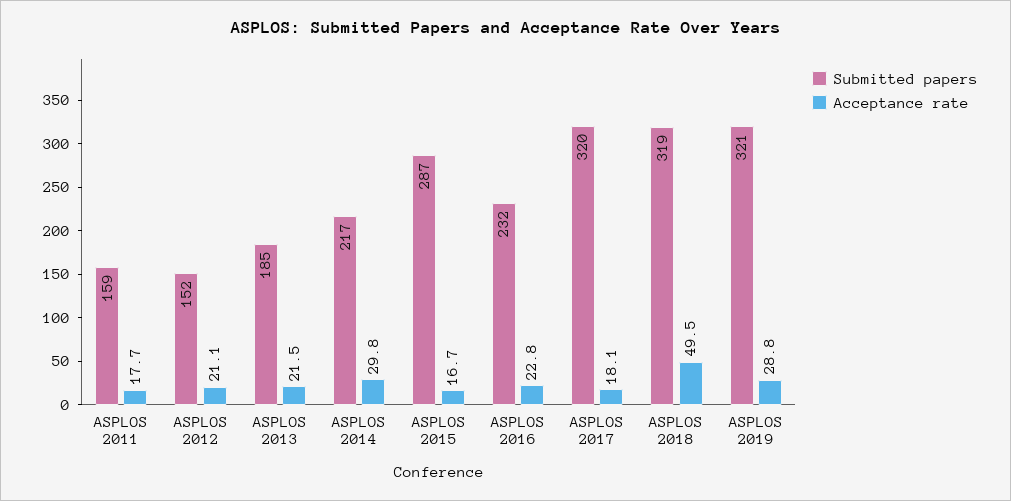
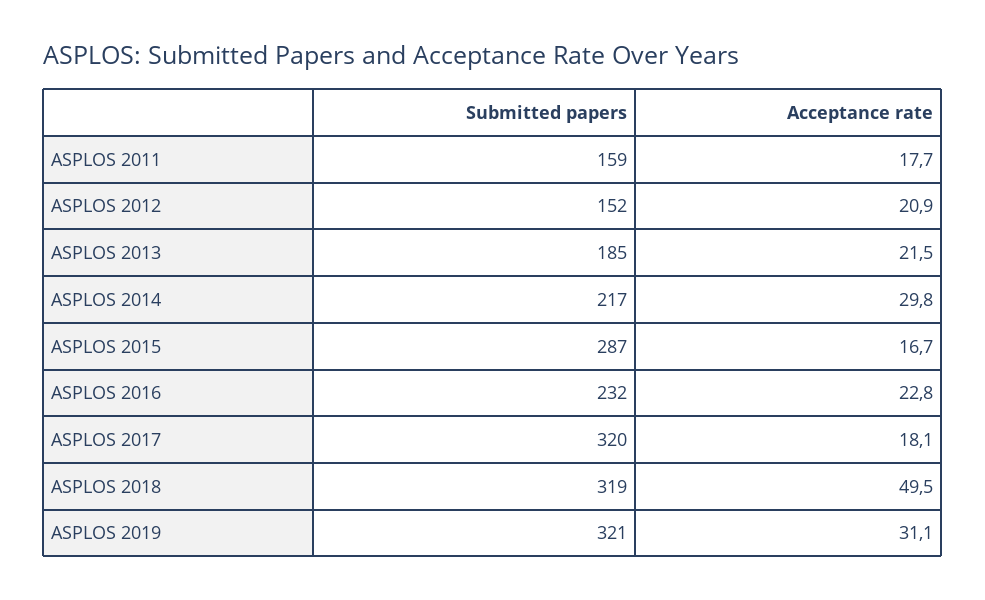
Acceptance rate, ASPLOS 2012: 21.1 -> 20.9
Acceptance rate, ASPLOS 2019: 28.8 -> 31.1

